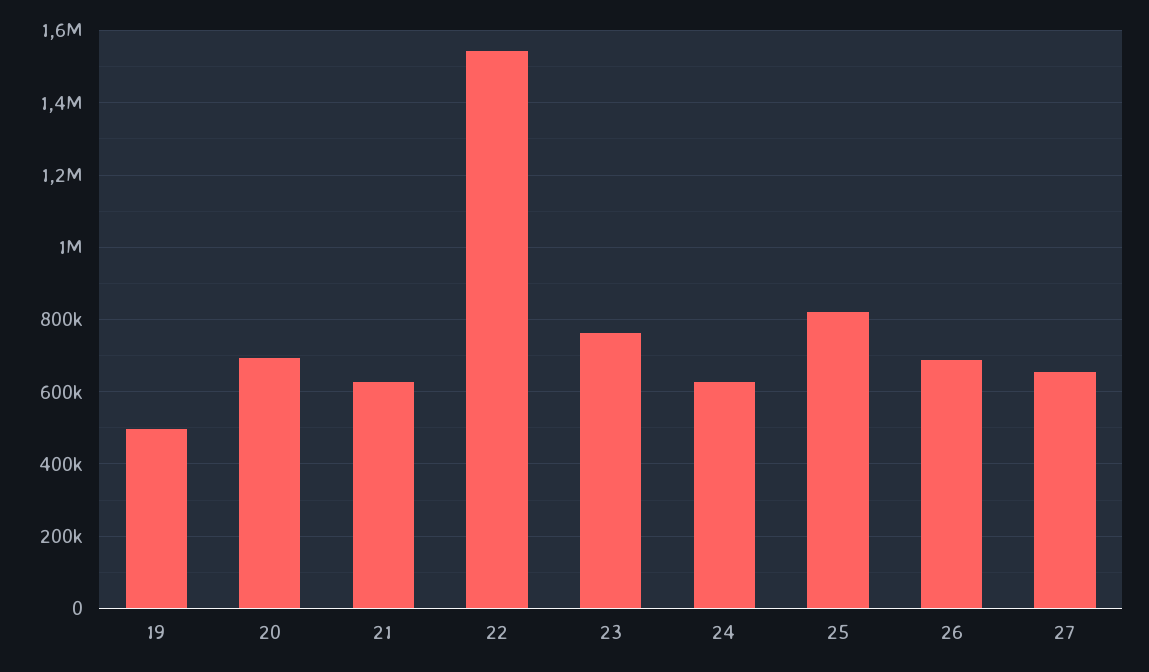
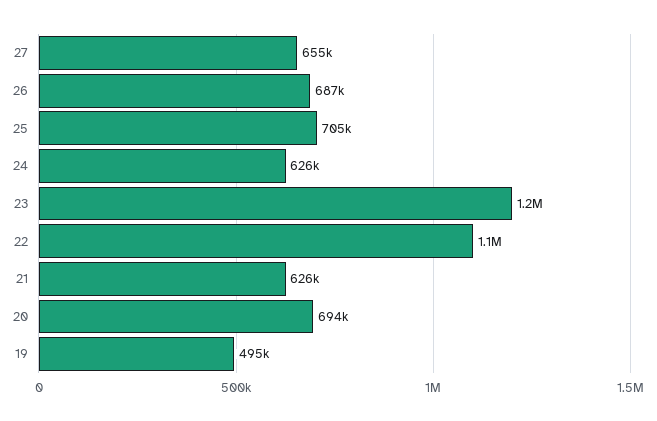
22: 1540000 -> 1100000
23: 760000 -> 1200000
25: 820000 -> 705000

